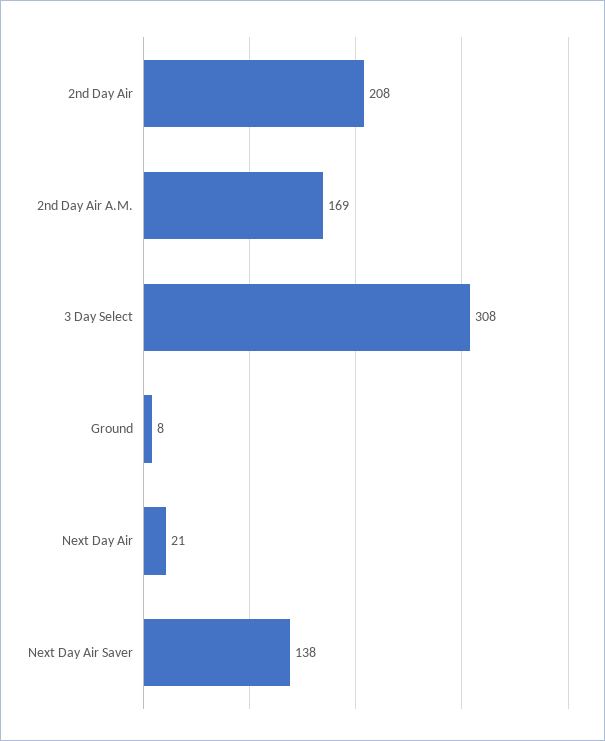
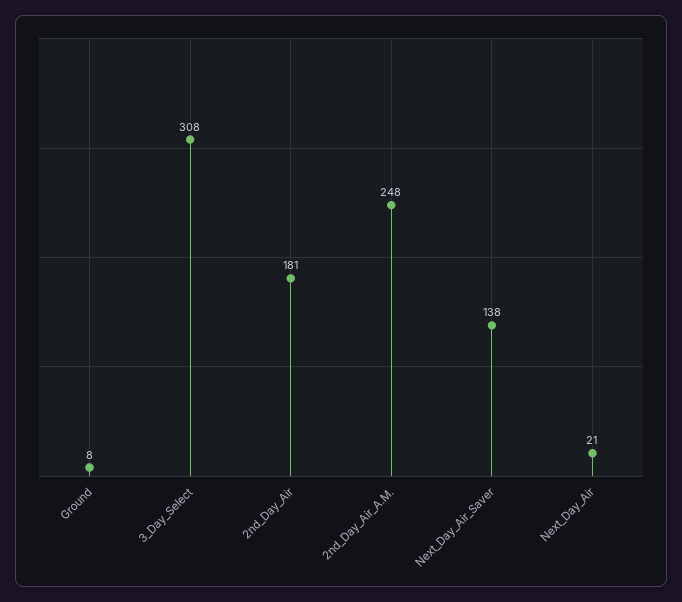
2nd Day Air: 208 -> 181
2nd Day Air A.M.: 169 -> 248

